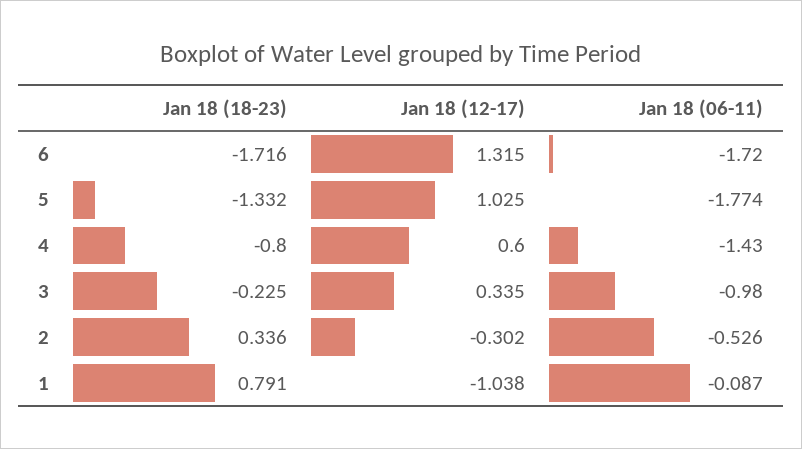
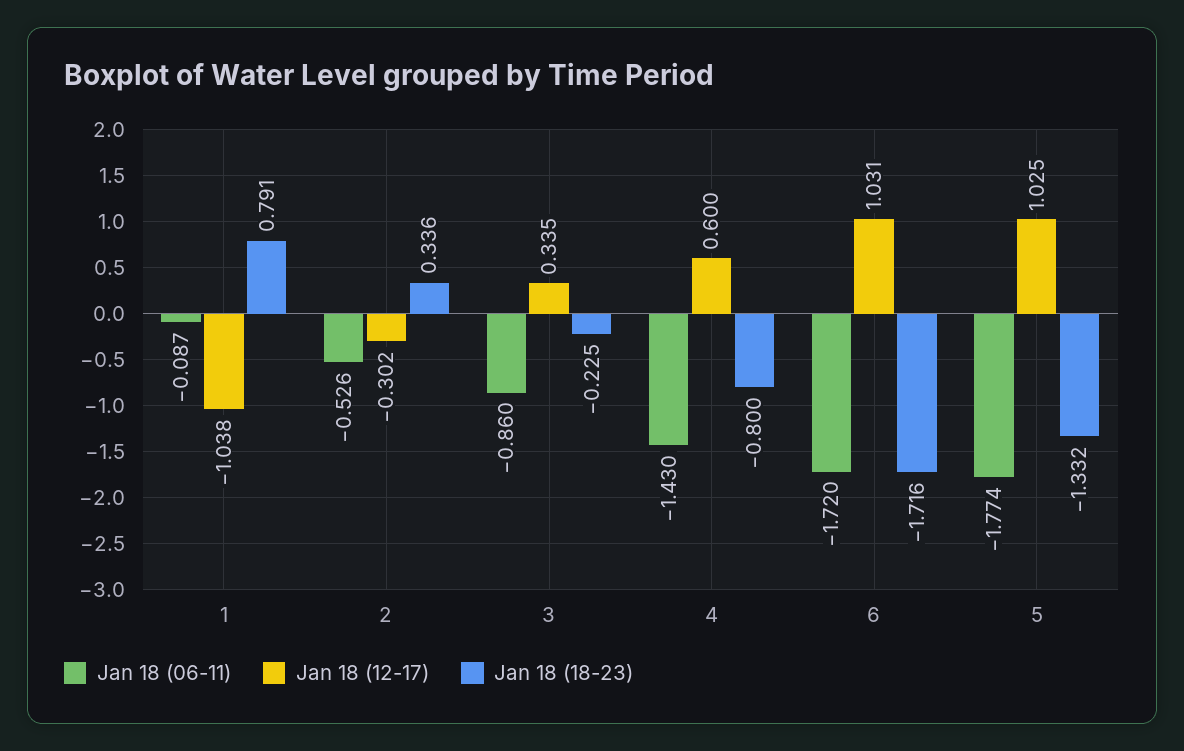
Jan 18 (12-17), 6: 1.315 -> 1.031
Jan 18 (06-11), 3: -0.98 -> -0.86

